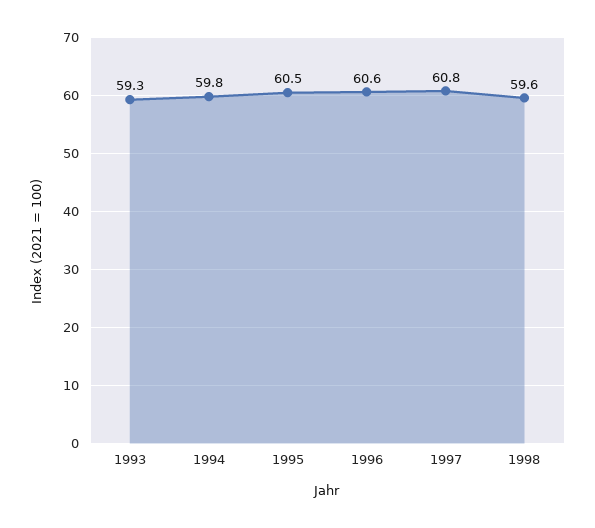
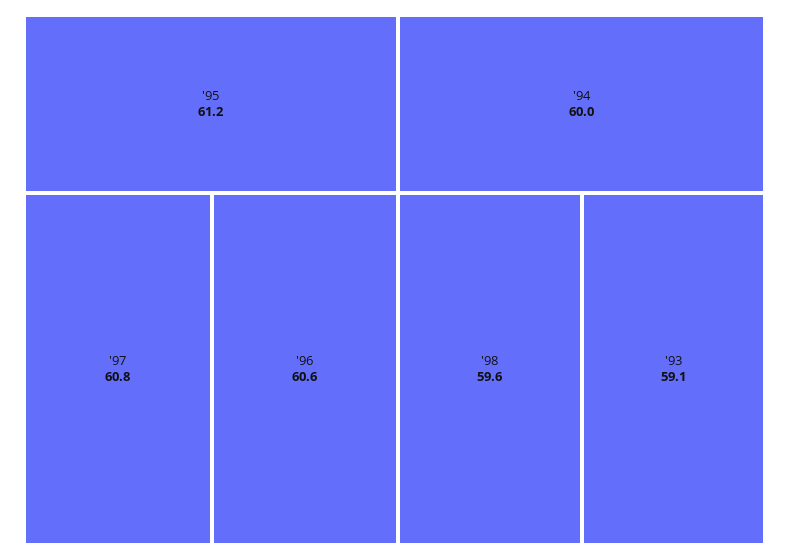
1993: 59.3 -> 59.1
1994: 59.8 -> 60
1995: 60.5 -> 61.2

